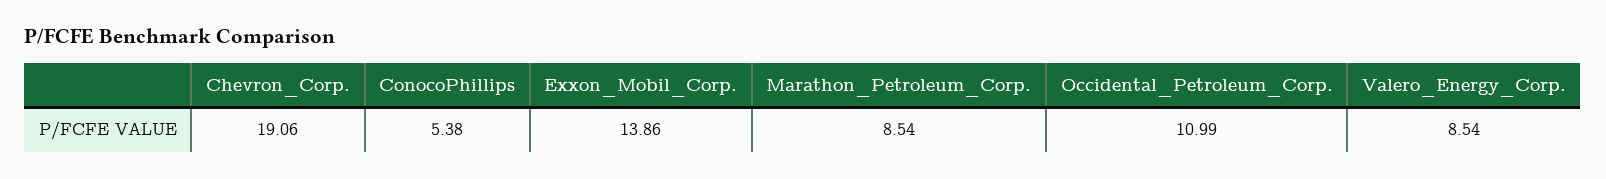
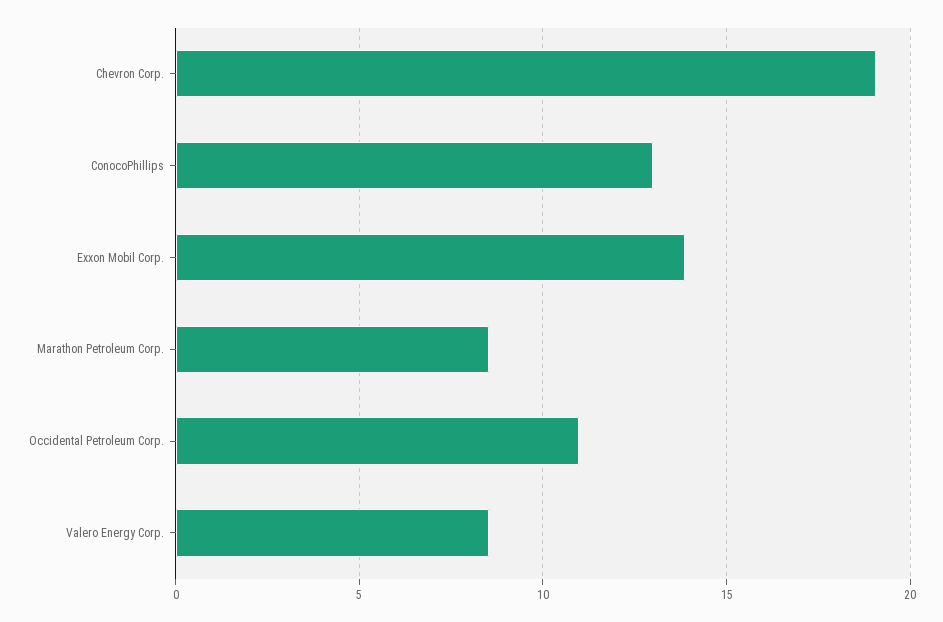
ConocoPhillips: 5.38 -> 13

